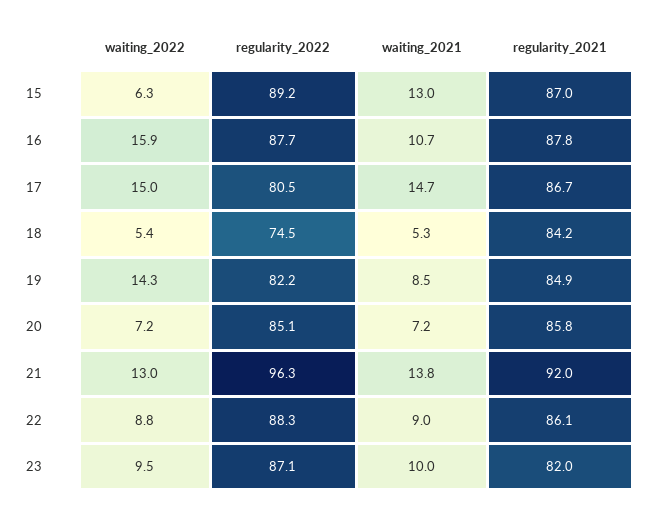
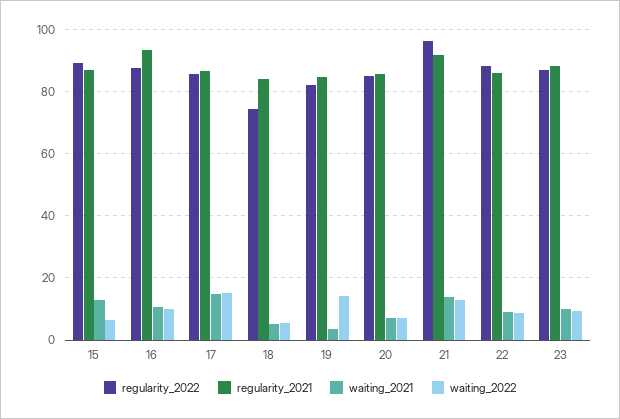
waiting_2022, 16: 15.9 -> 10
regularity_2021, 16: 87.8 -> 94
regularity_2022, 17: 80.5 -> 86
waiting_2021, 19: 8.5 -> 4
regularity_2021, 23: 82 -> 88

